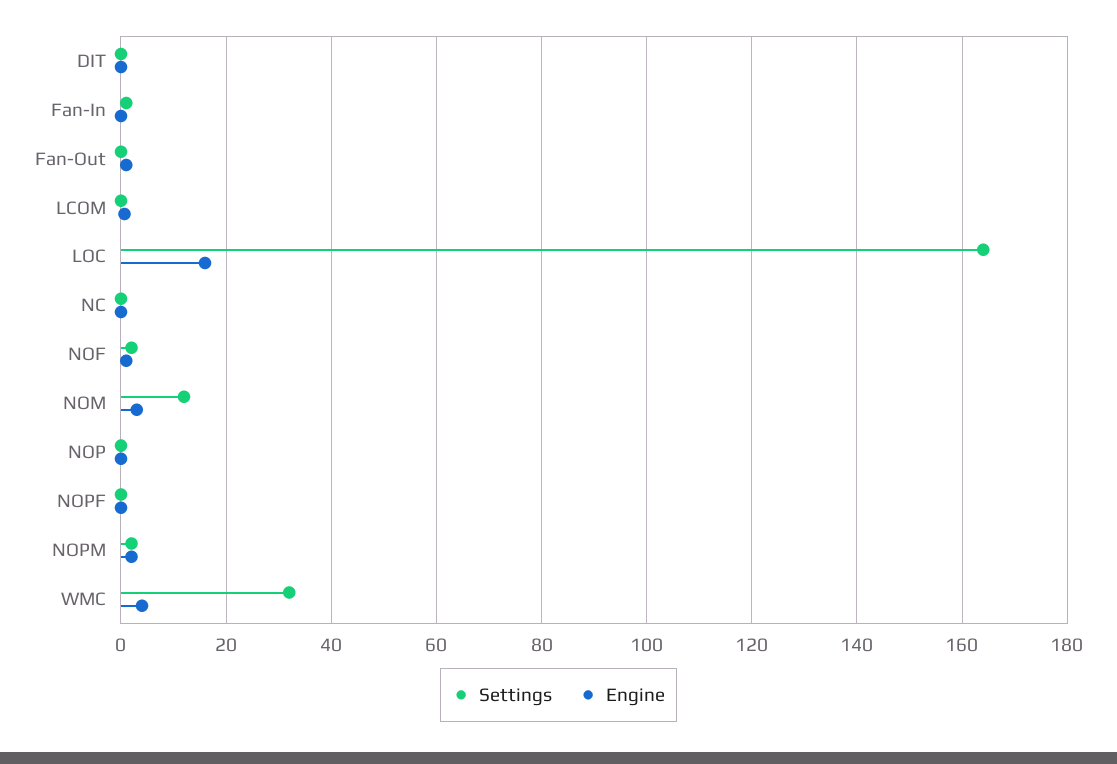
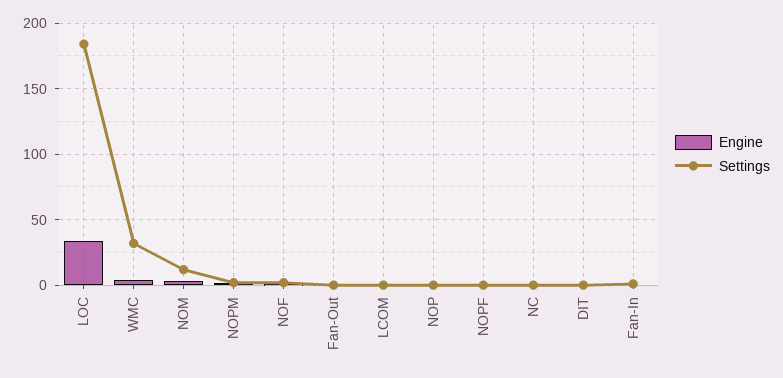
Settings, LOC: 164 -> 185
Engine, LOC: 16 -> 35

